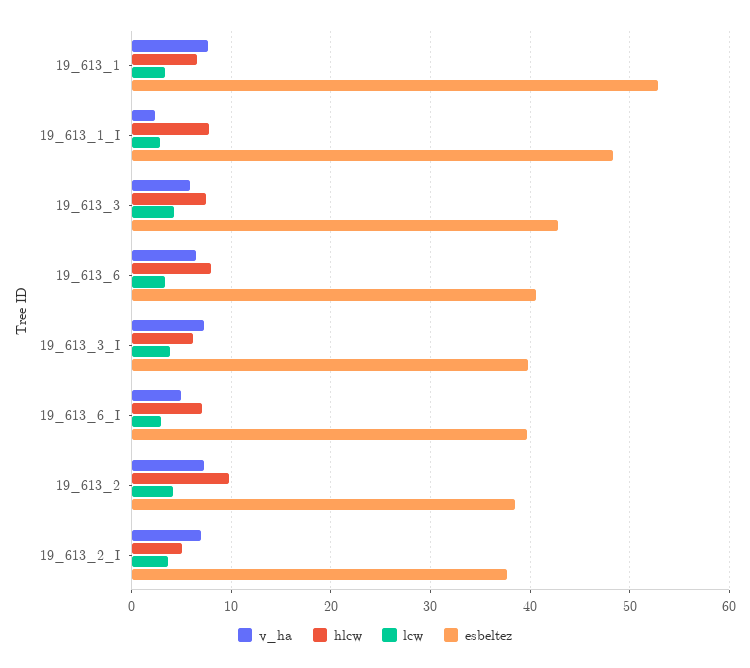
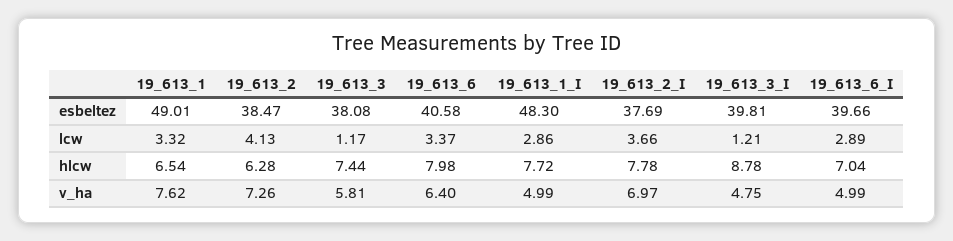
esbeltez, 19_613_1: 53 -> 49.01
v_ha, 19_613_1_I: 2 -> 4.99
lcw, 19_613_3: 4 -> 1.17
esbeltez, 19_613_3: 43 -> 38.08
v_ha, 19_613_3_I: 7 -> 4.75
hlcw, 19_613_3_I: 6 -> 8.78
lcw, 19_613_3_I: 4 -> 1.21
hlcw, 19_613_2: 10 -> 6.28
hlcw, 19_613_2_I: 5 -> 7.78

